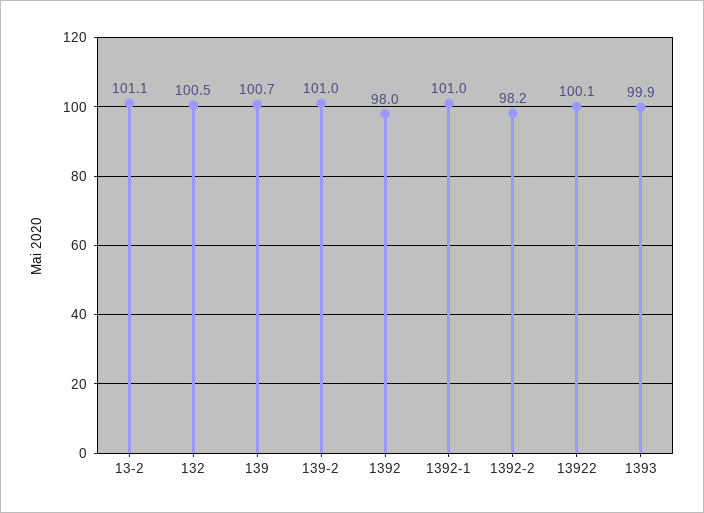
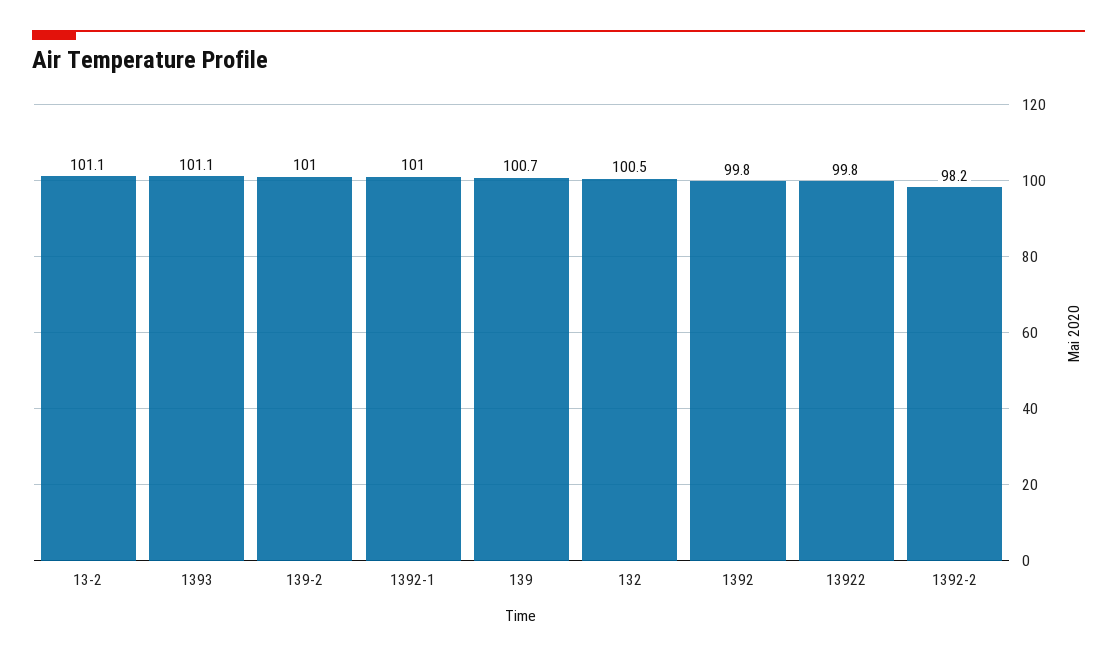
1392: 98 -> 99.8
13922: 100.1 -> 99.8
1393: 99.9 -> 101.1

